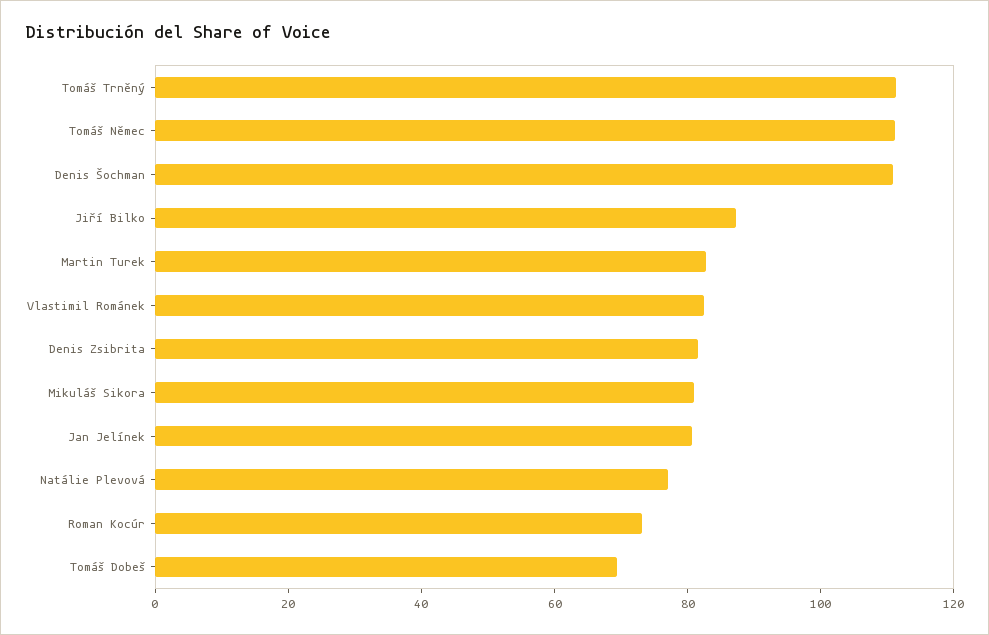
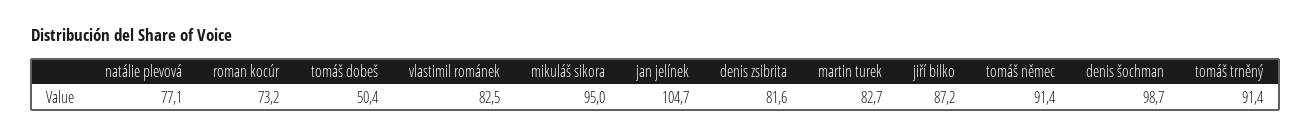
Tomáš Trněný: 110 -> 91.4
Tomáš Němec: 110 -> 91.4
Denis Šochman: 110 -> 98.7
Mikuláš Sikora: 80 -> 95
Jan Jelínek: 80 -> 104.7
Tomáš Dobeš: 70 -> 50.4

